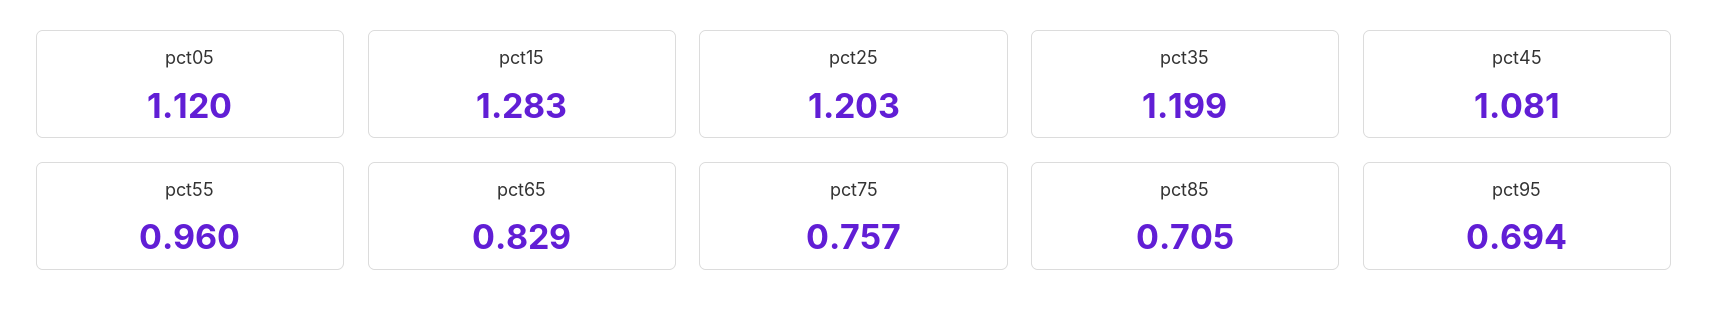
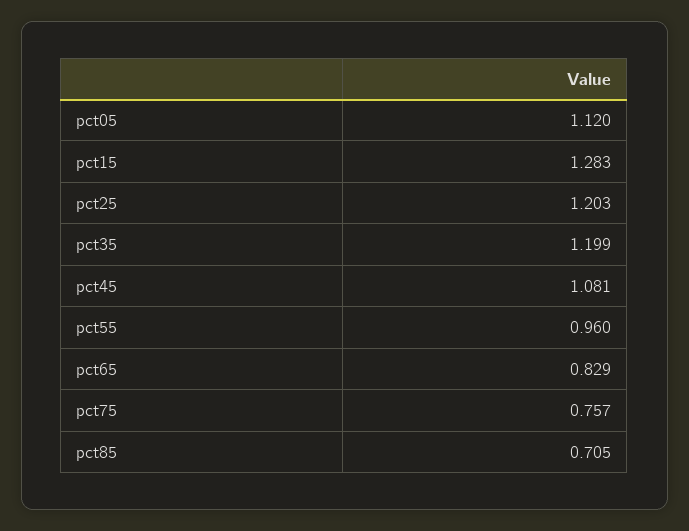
pct95: 0.694 -> none

